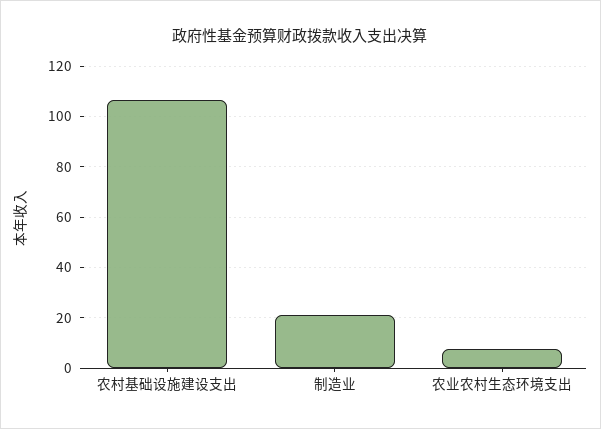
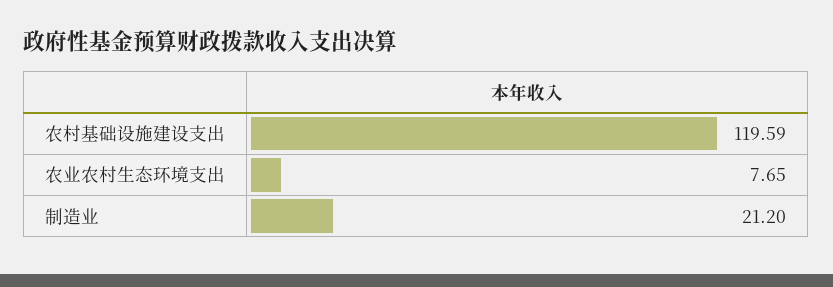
农村基础设施建设支出: 107.5 -> 119.59

